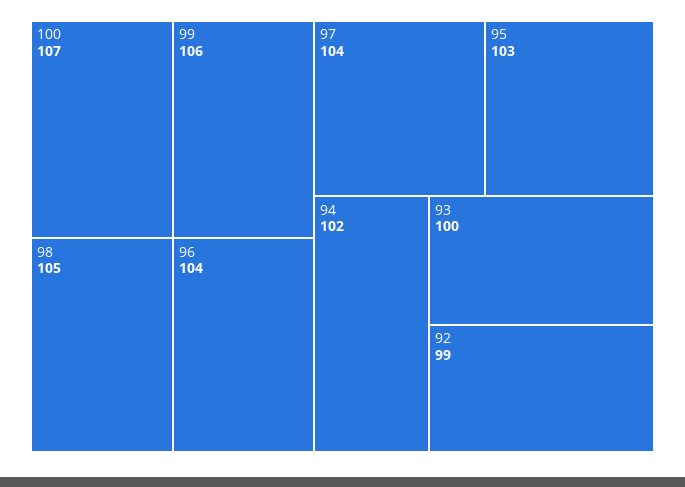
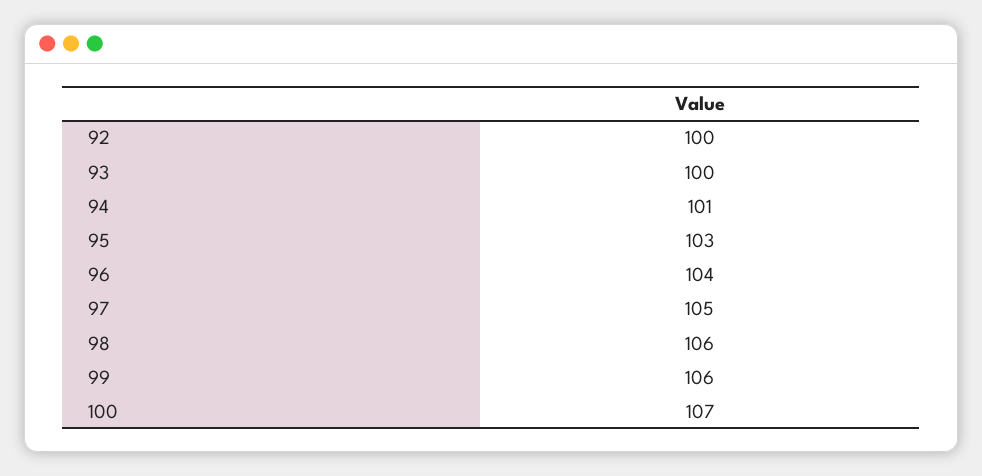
98: 105 -> 106
97: 104 -> 105
94: 102 -> 101
92: 99 -> 100

